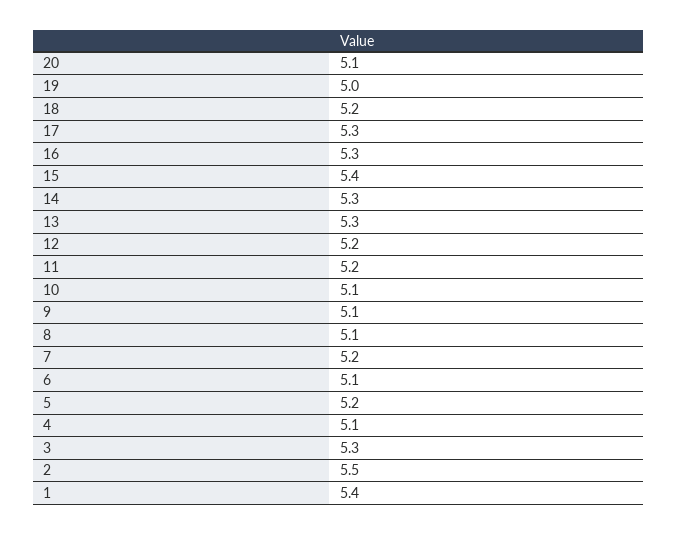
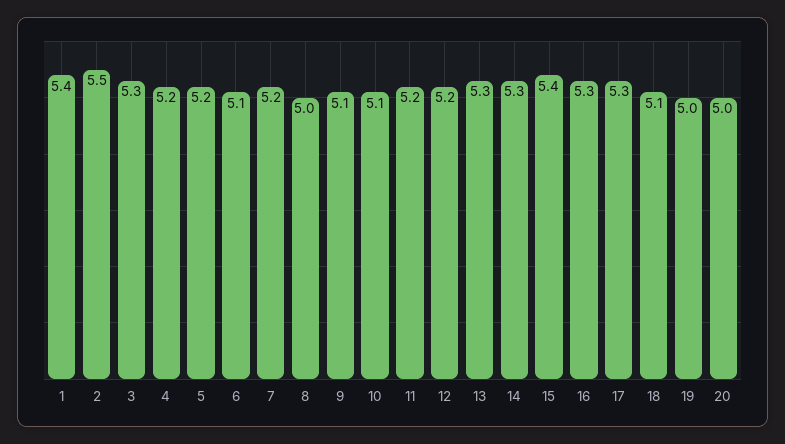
20: 5.1 -> 5
18: 5.2 -> 5.1
8: 5.1 -> 5
4: 5.1 -> 5.2

